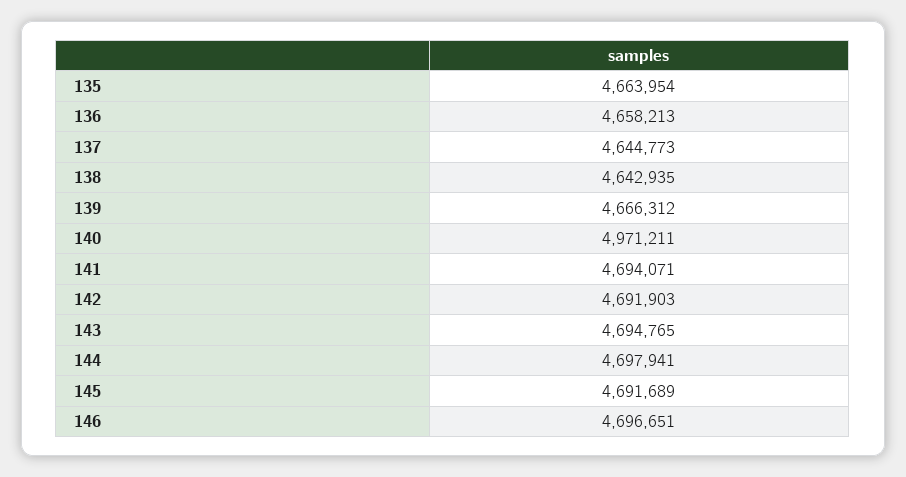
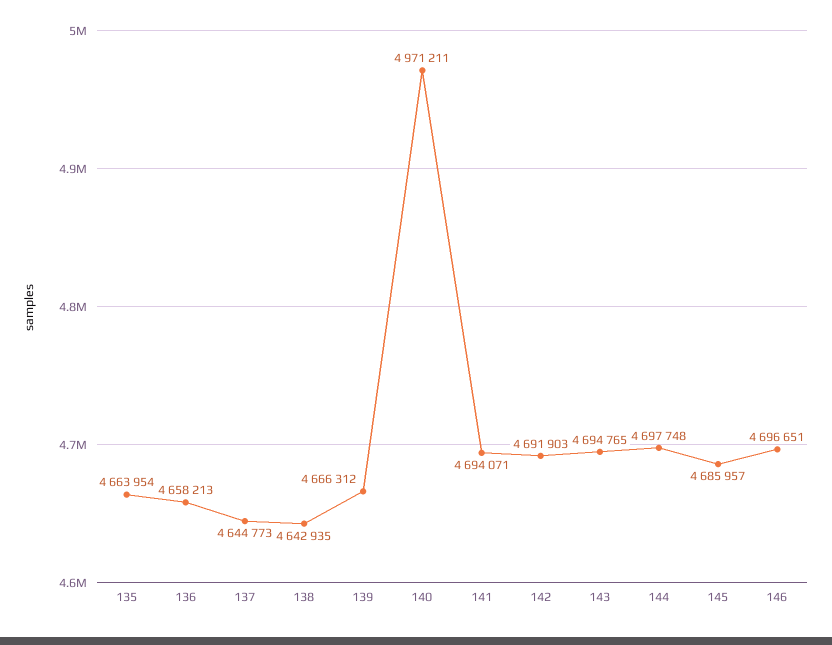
144: 4697941 -> 4697748
145: 4691689 -> 4685957

